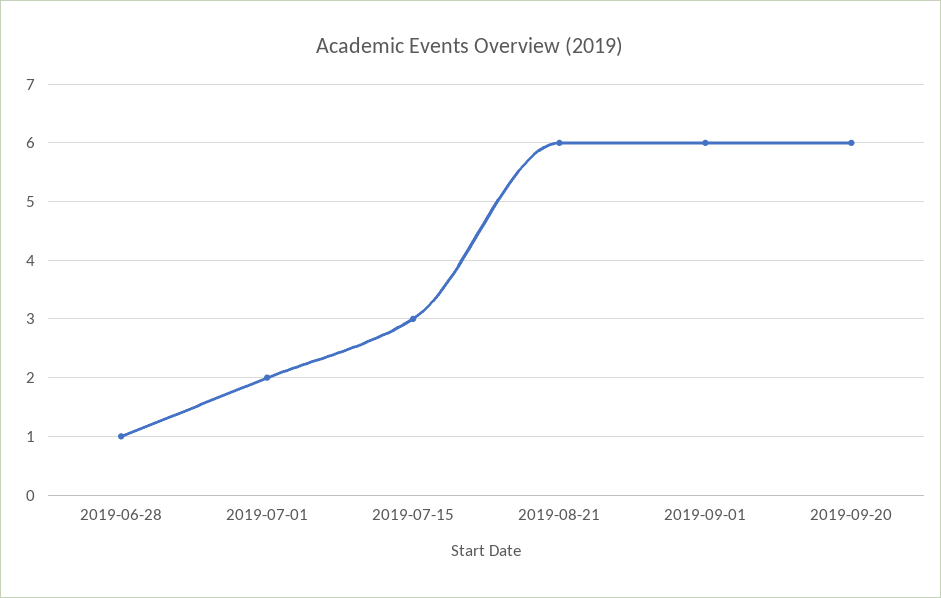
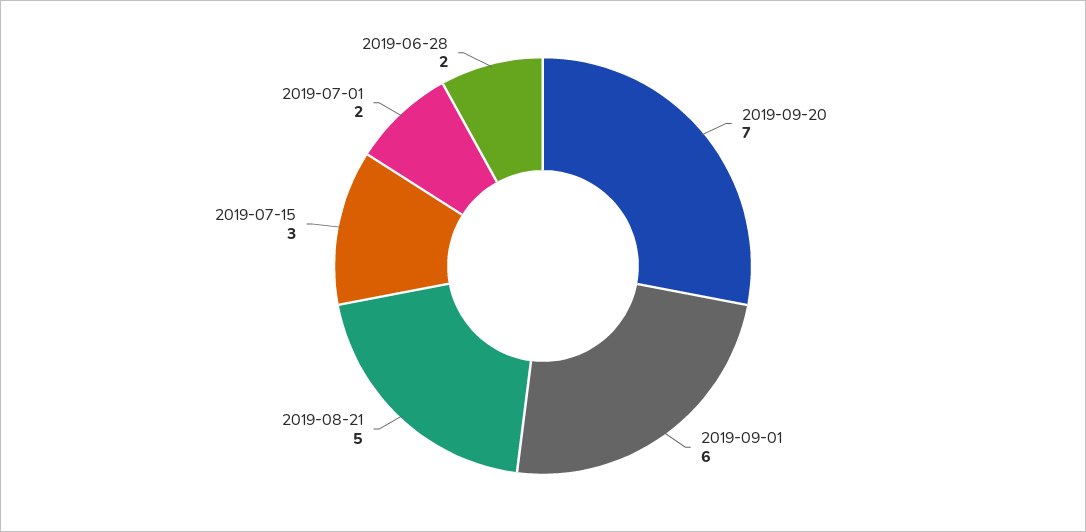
2019-06-28: 1 -> 2
2019-08-21: 6 -> 5
2019-09-20: 6 -> 7

